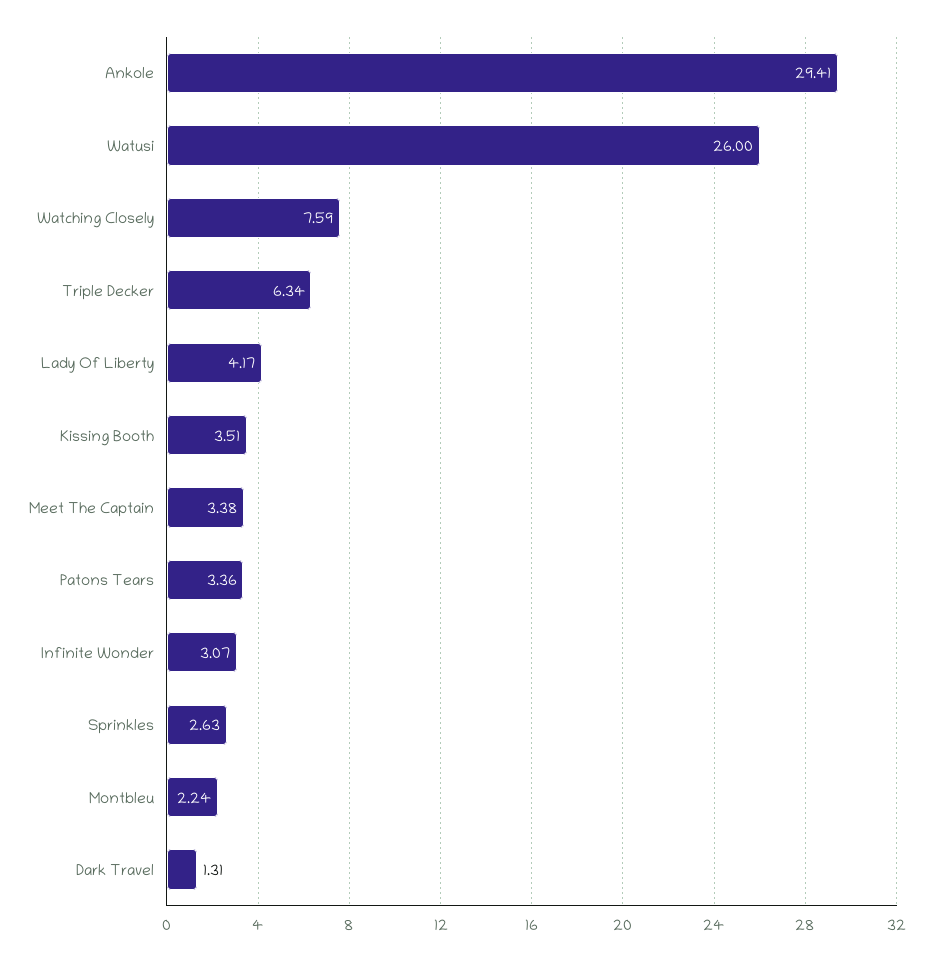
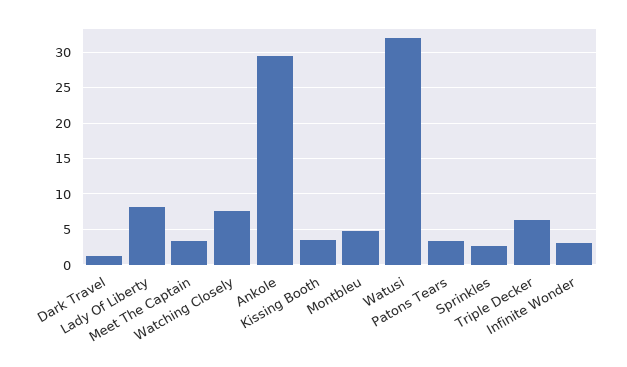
Watusi: 26 -> 32
Lady Of Liberty: 4.17 -> 8
Montbleu: 2.24 -> 5

